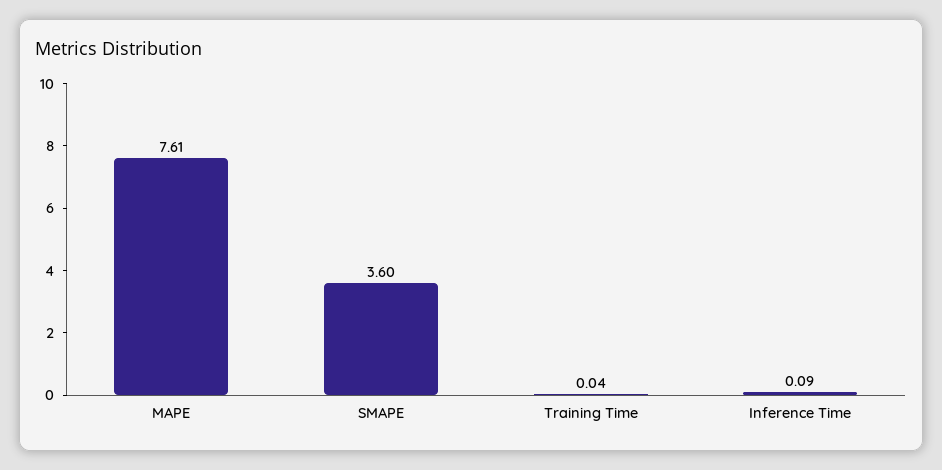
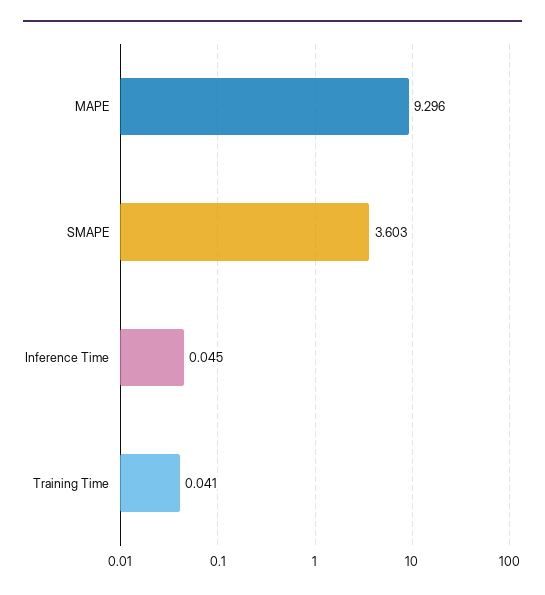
MAPE: 7.61 -> 9.296
Inference Time: 0.09 -> 0.045

